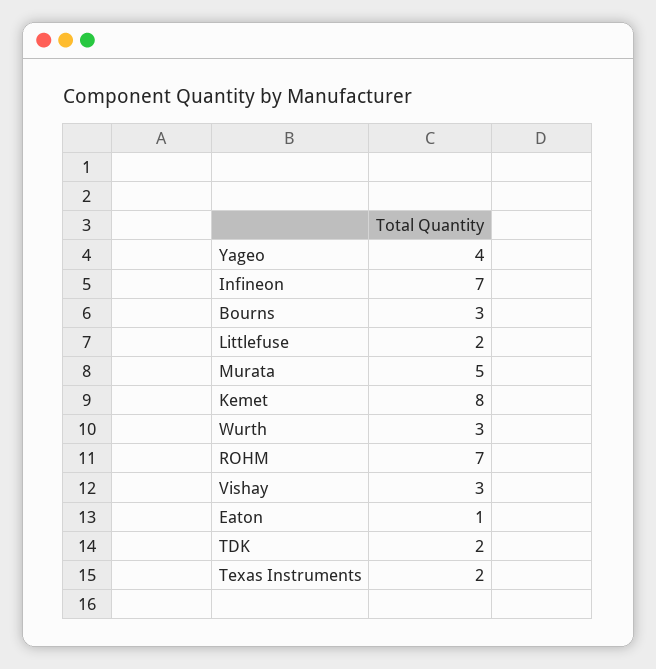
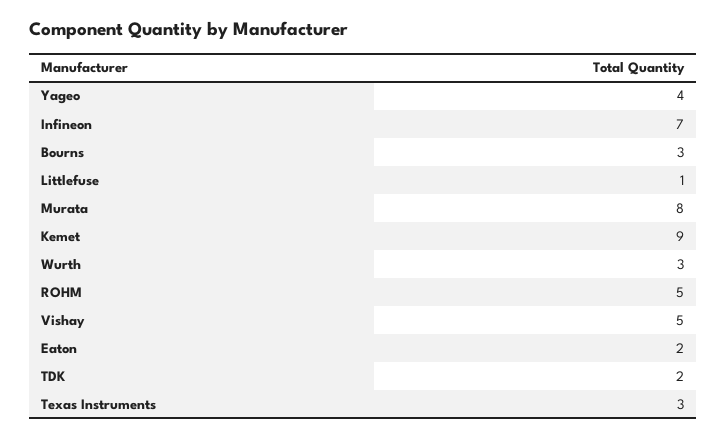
Littlefuse: 2 -> 1
Murata: 5 -> 8
Kemet: 8 -> 9
ROHM: 7 -> 5
Vishay: 3 -> 5
Eaton: 1 -> 2
Texas Instruments: 2 -> 3

